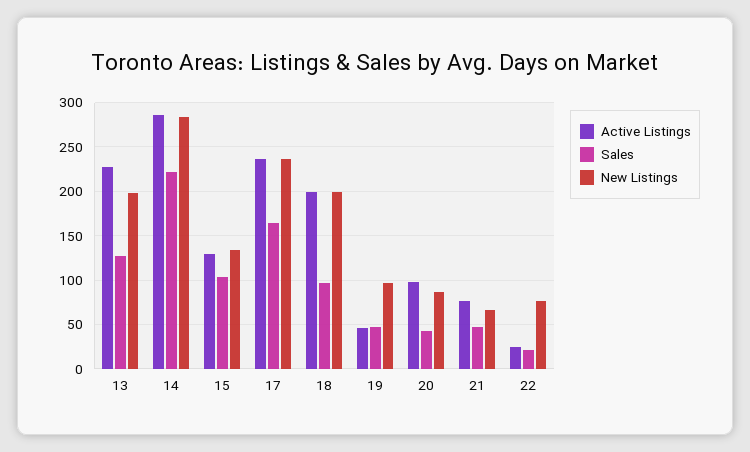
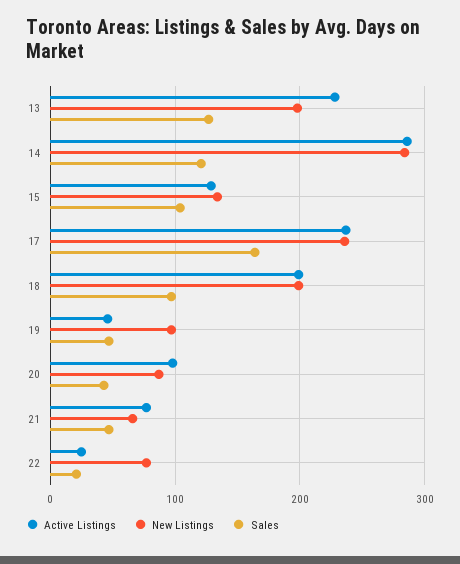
Sales, 14: 220 -> 120

